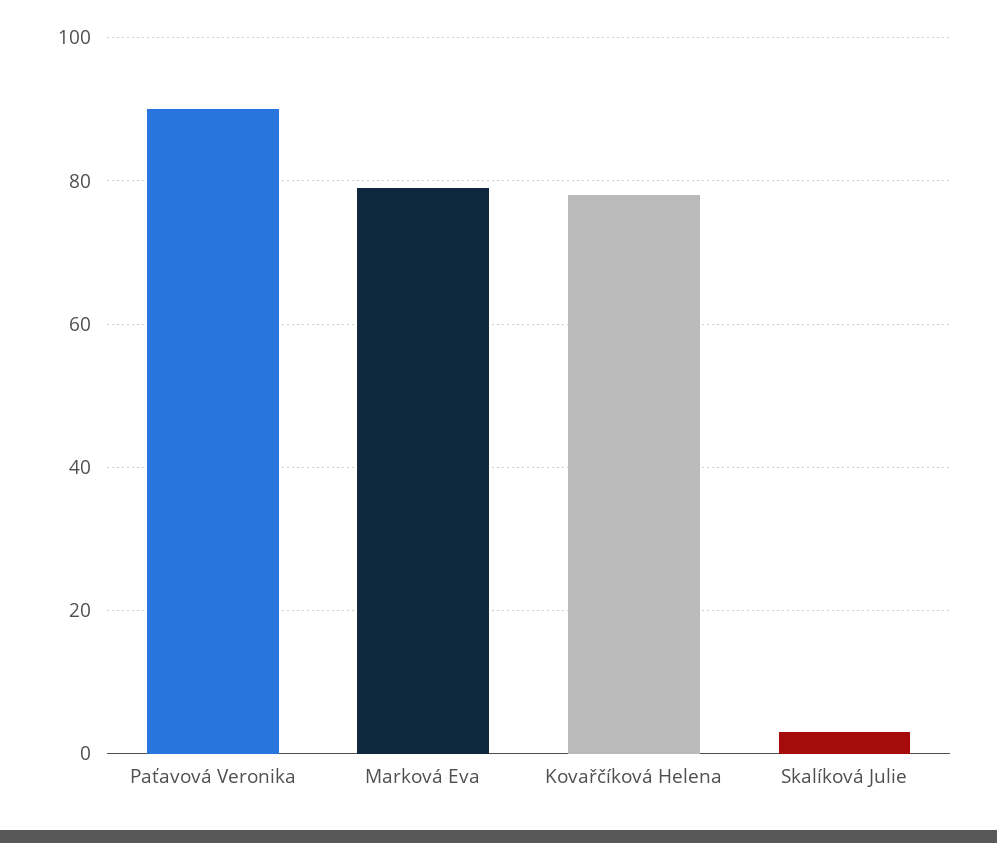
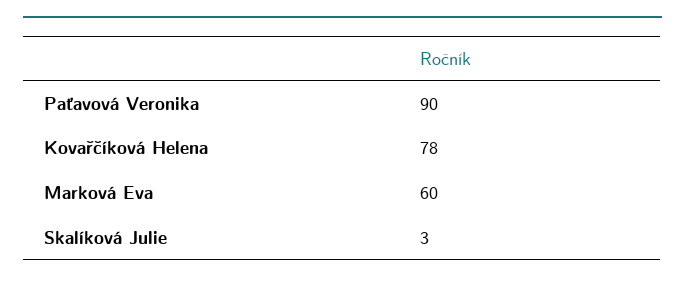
Marková Eva: 80 -> 60

